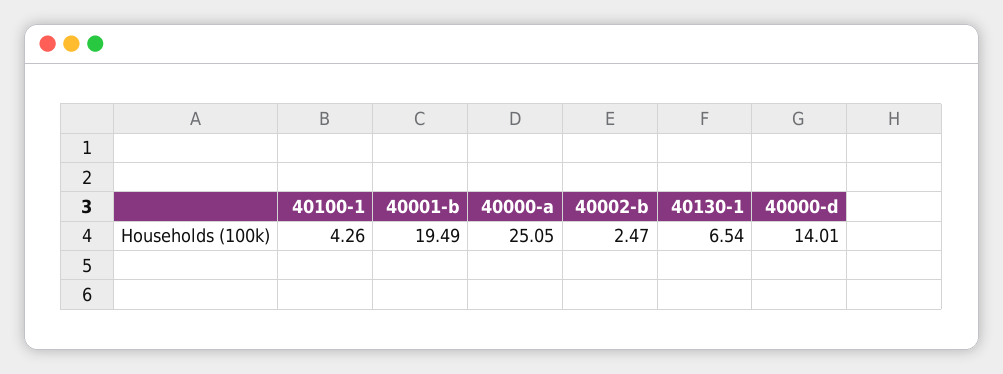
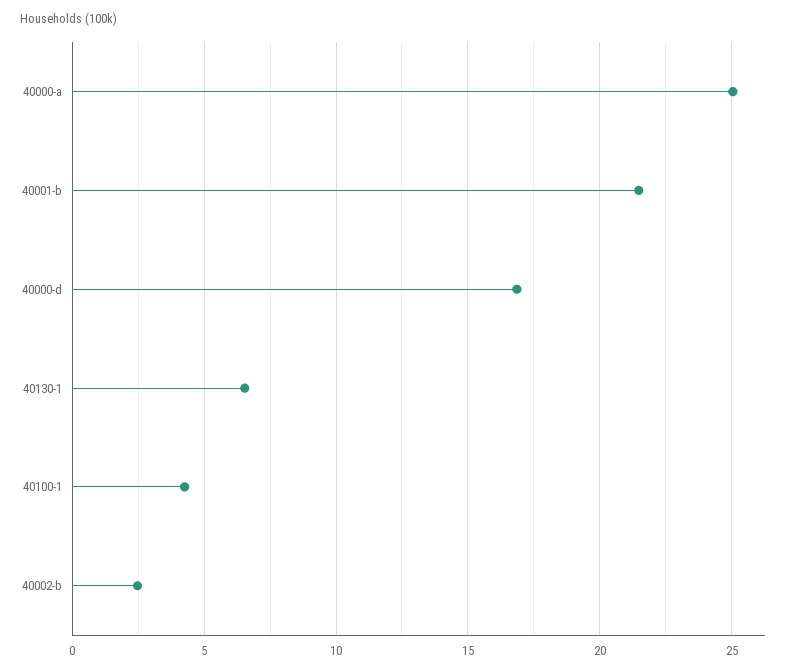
40001-b: 19.49 -> 21.5
40000-d: 14.01 -> 17

